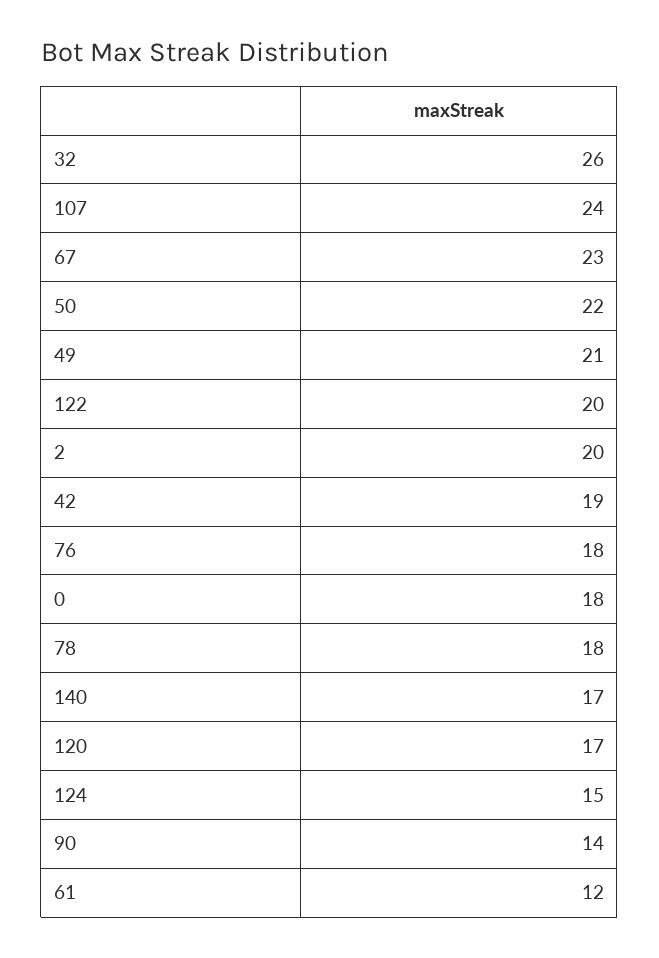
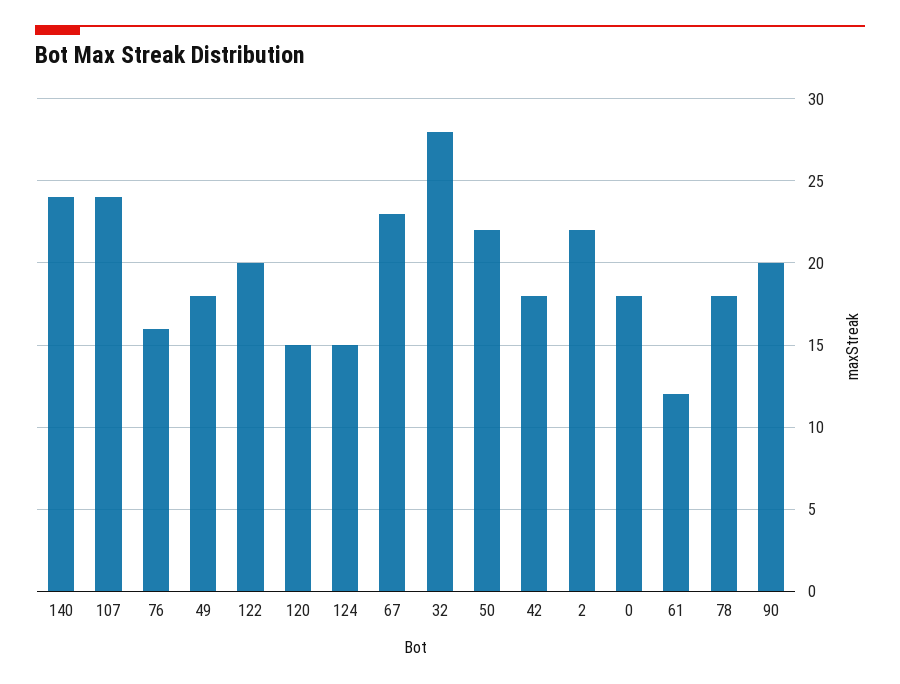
32: 26 -> 28
49: 21 -> 18
2: 20 -> 22
42: 19 -> 18
76: 18 -> 16
140: 17 -> 24
120: 17 -> 15
90: 14 -> 20

